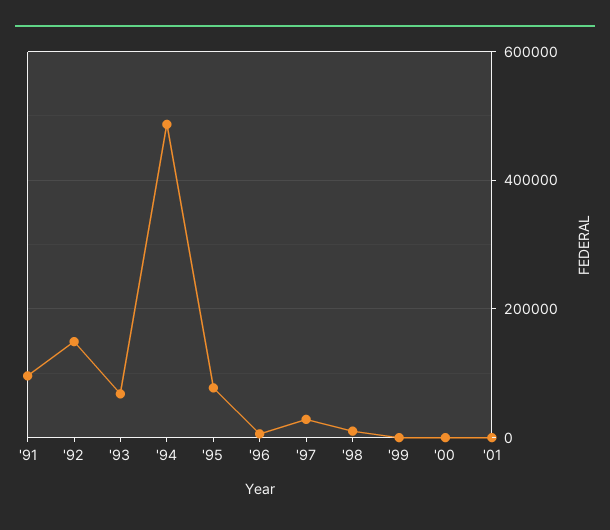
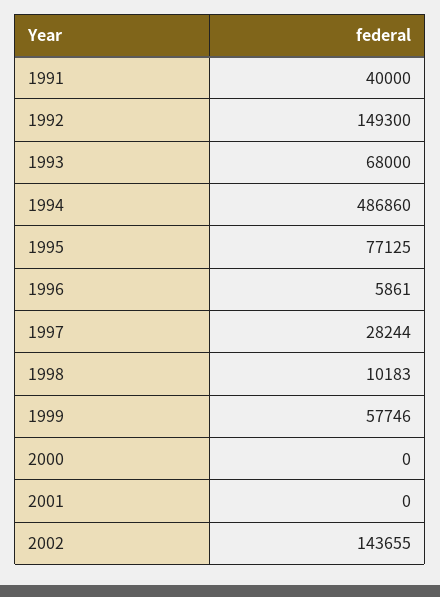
'91: 100000 -> 40000
'99: 0 -> 57746
2002: none -> 143655

